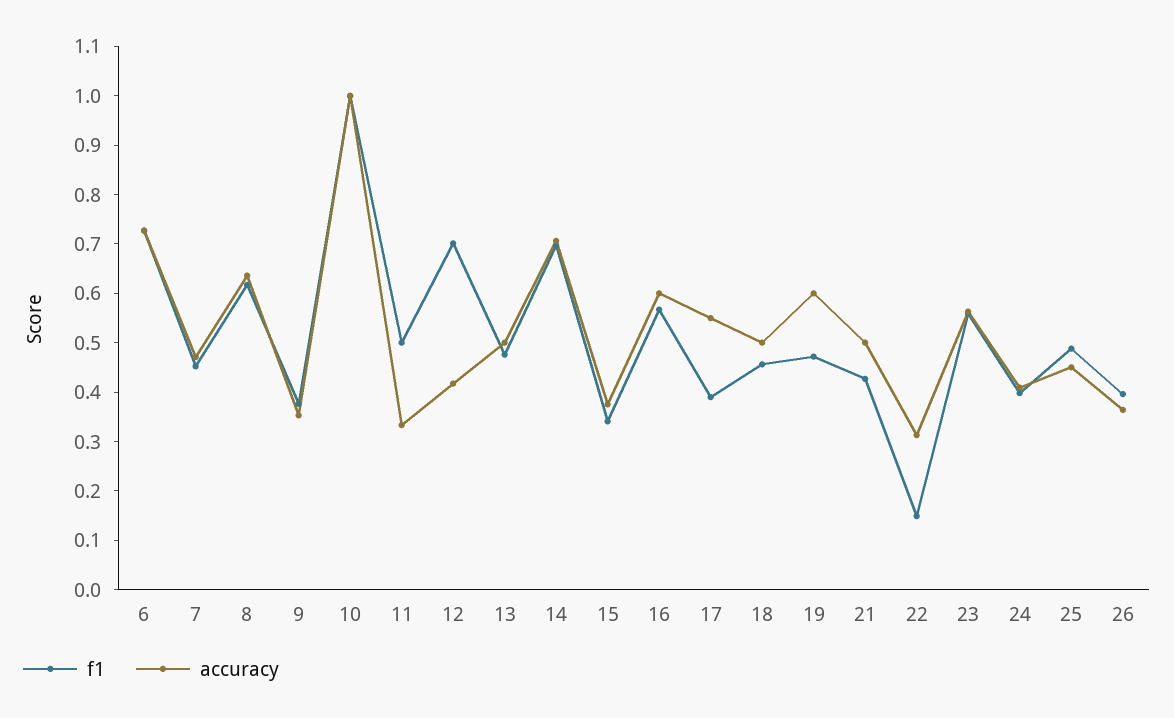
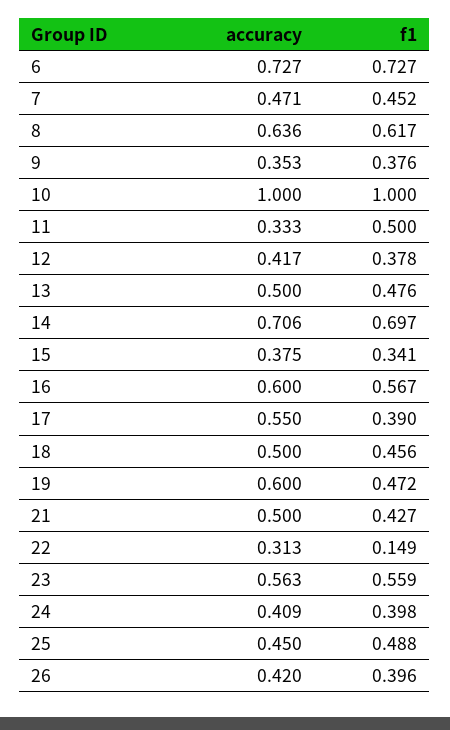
f1, 12: 0.7 -> 0.378
accuracy, 26: 0.36 -> 0.42

